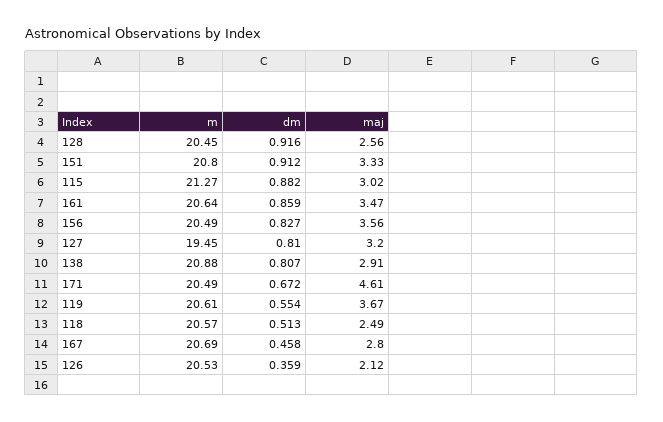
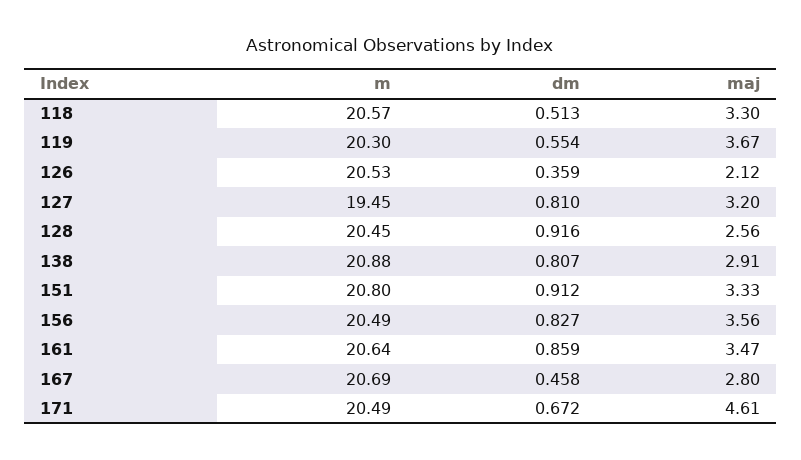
m, 115: 21.27 -> none
dm, 115: 0.882 -> none
maj, 115: 3.02 -> none
m, 119: 20.61 -> 20.3
maj, 118: 2.49 -> 3.3

